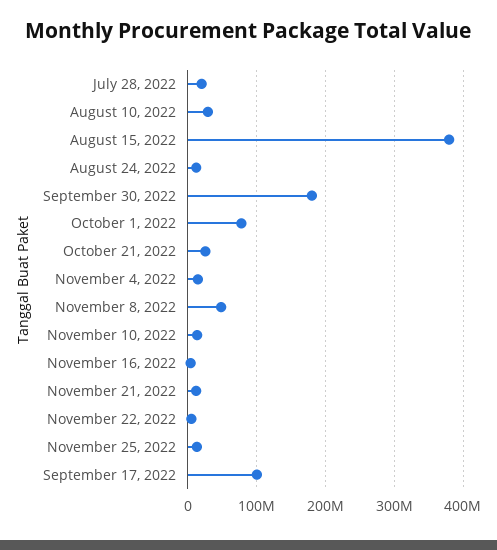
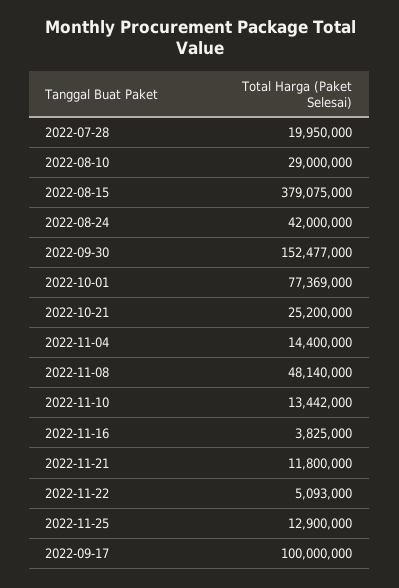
August 24, 2022: 10000000 -> 42000000
September 30, 2022: 180000000 -> 152477000

